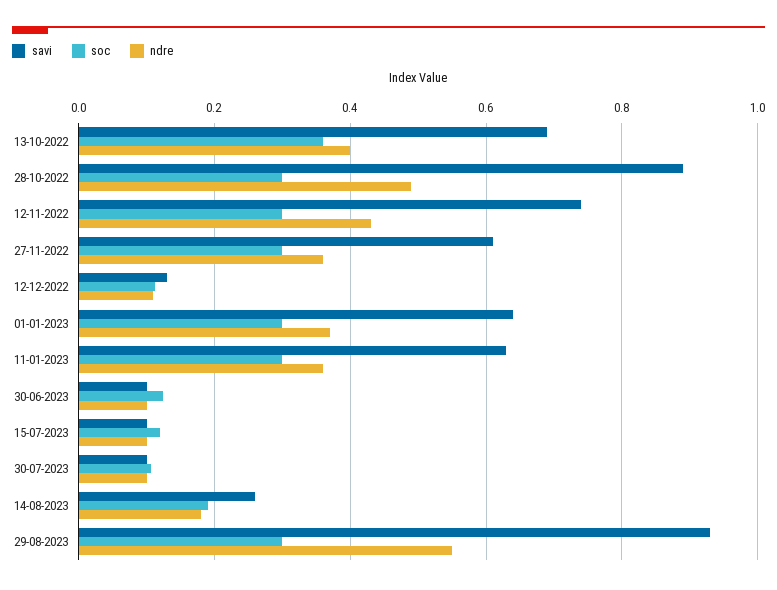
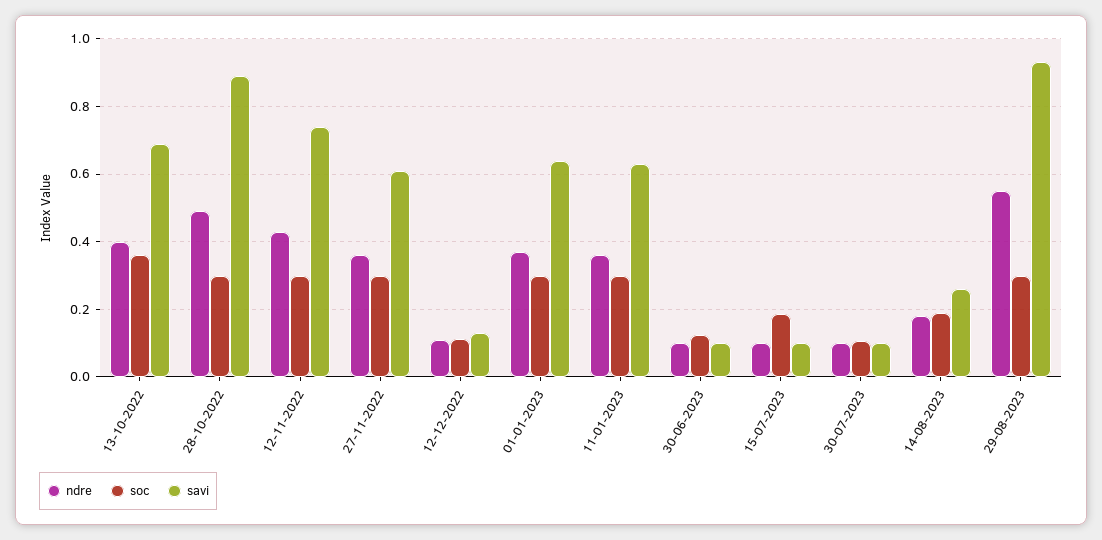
soc, 15-07-2023: 0.12 -> 0.18

